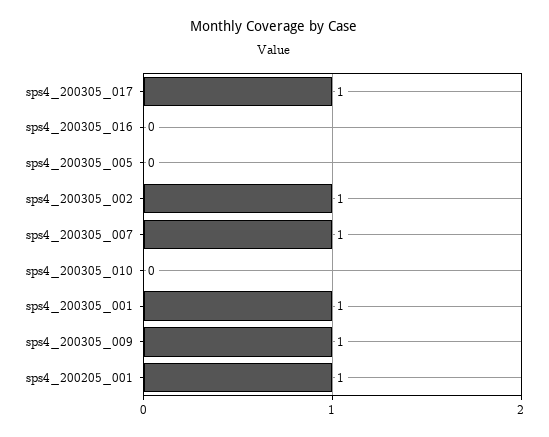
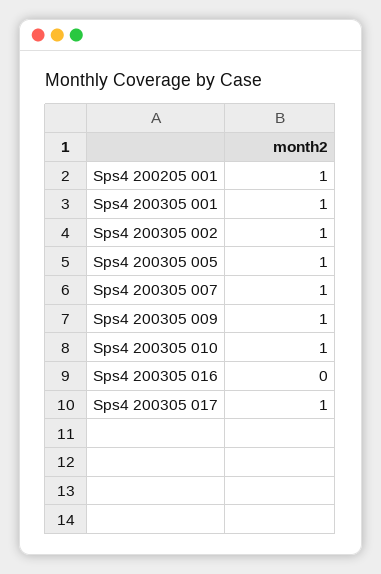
sps4_200305_005: 0 -> 1
sps4_200305_010: 0 -> 1

